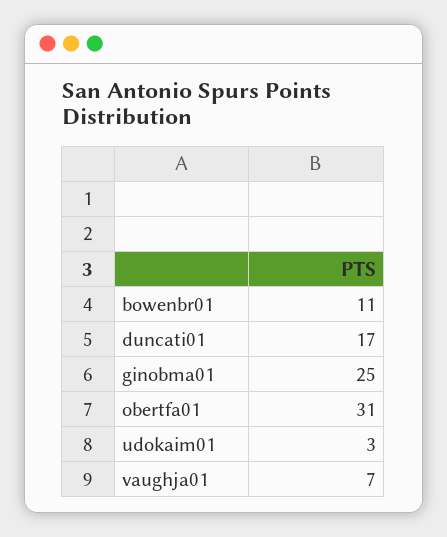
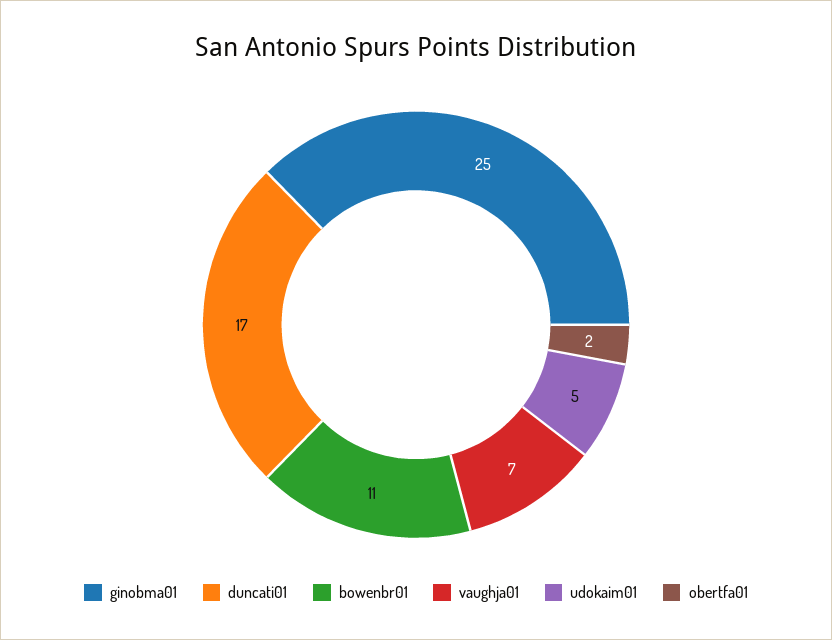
obertfa01: 31 -> 2
udokaim01: 3 -> 5

